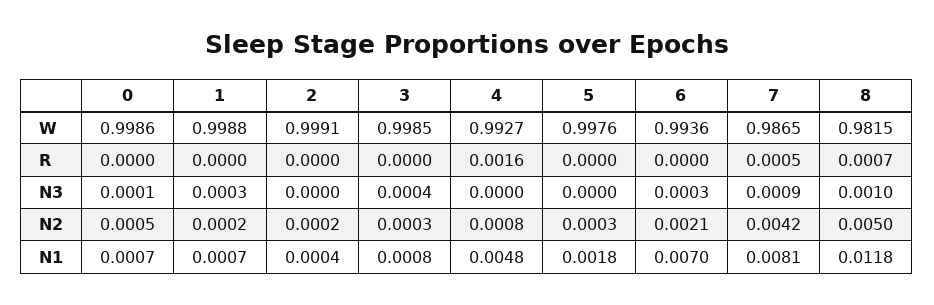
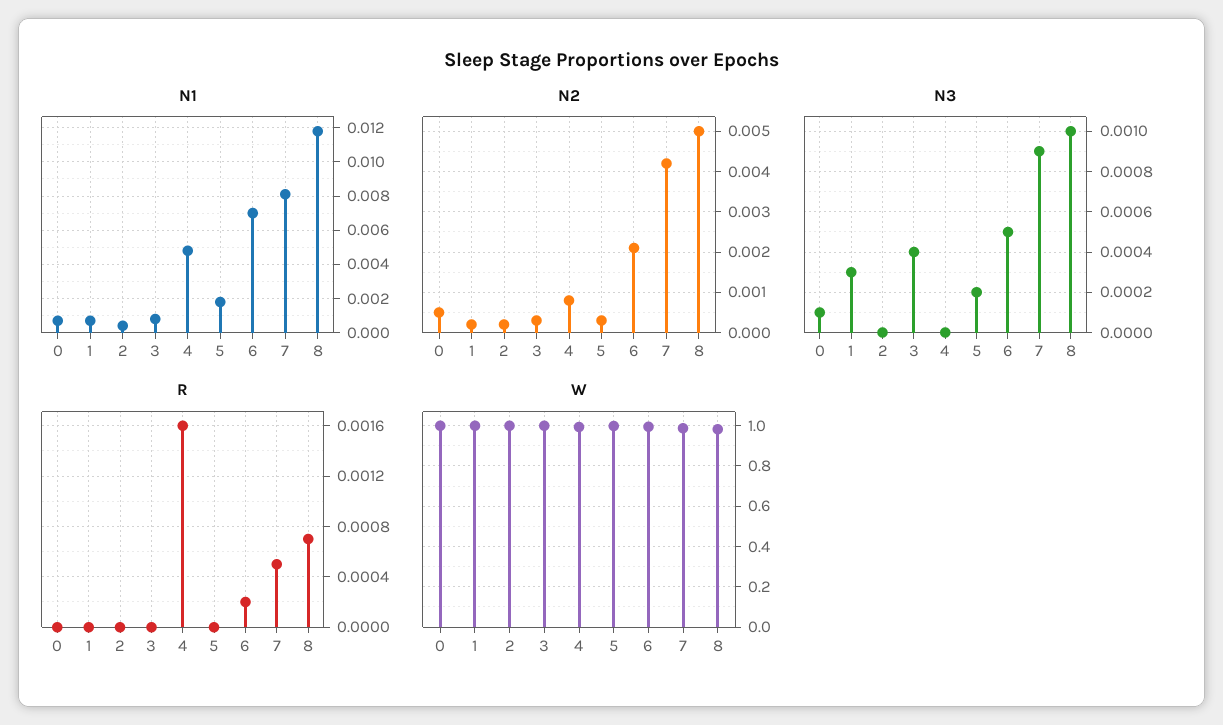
R, 6: 0 -> 0.0002
N3, 5: 0 -> 0.0002
N3, 6: 0.0003 -> 0.0005

